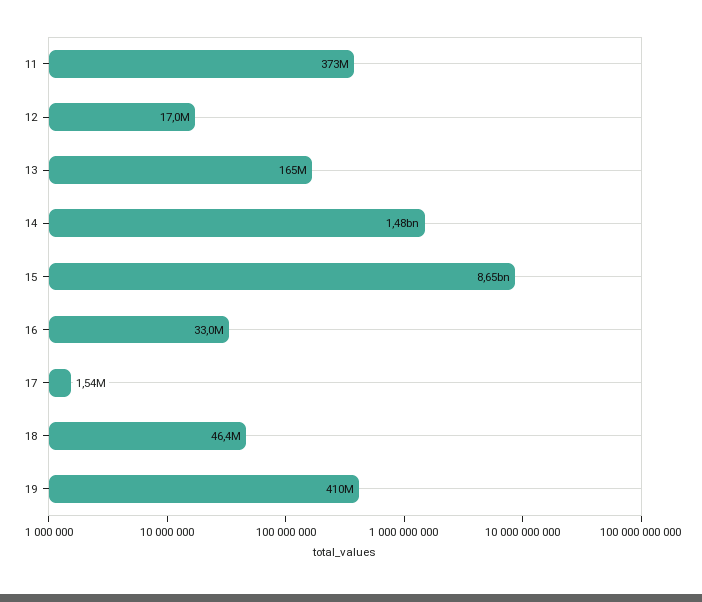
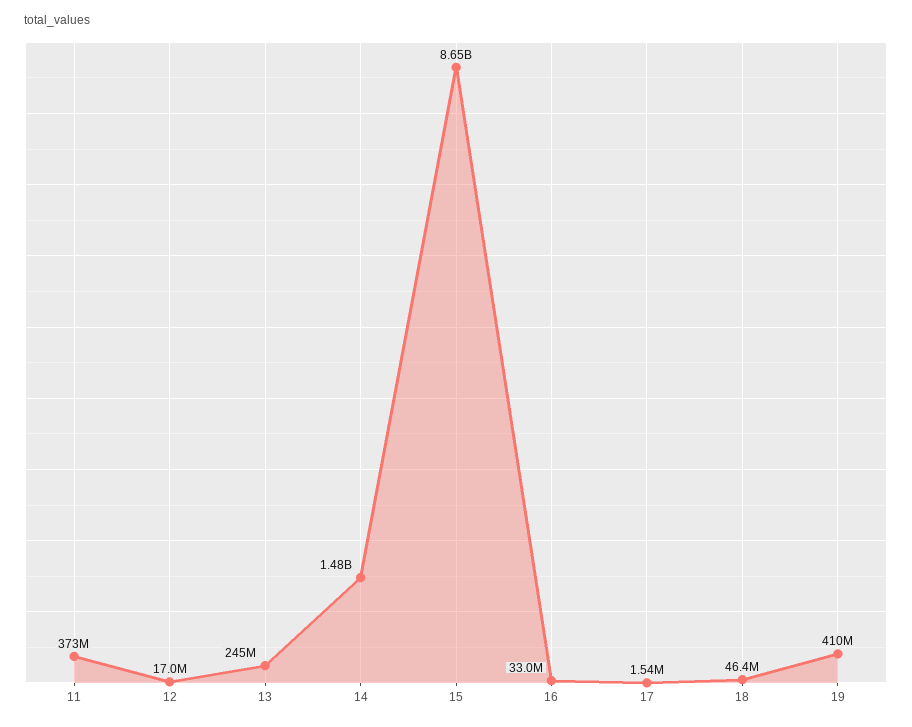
13: 165000000 -> 245000000

